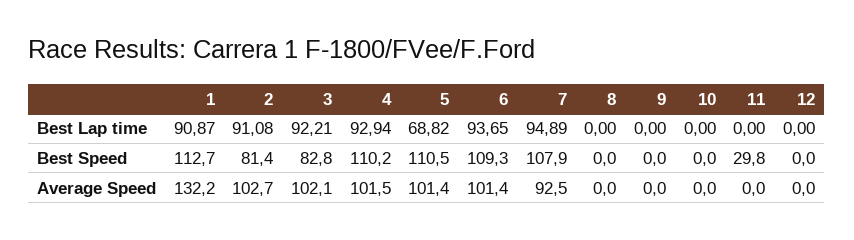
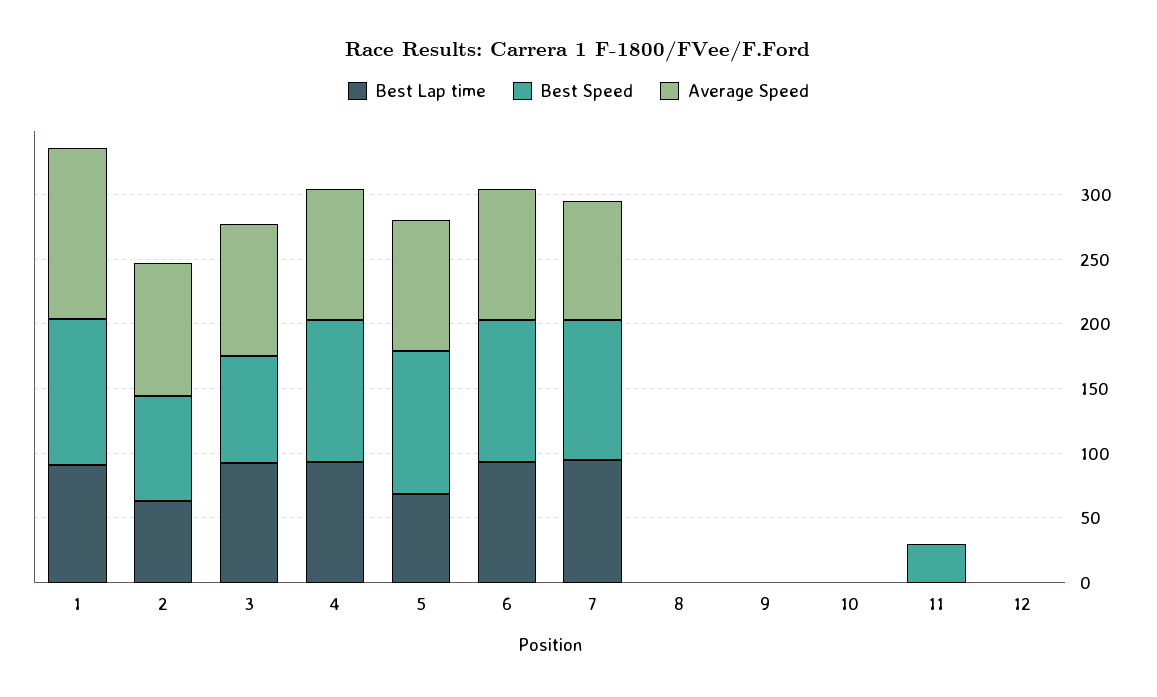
Best Lap time, 2: 91.08 -> 60

